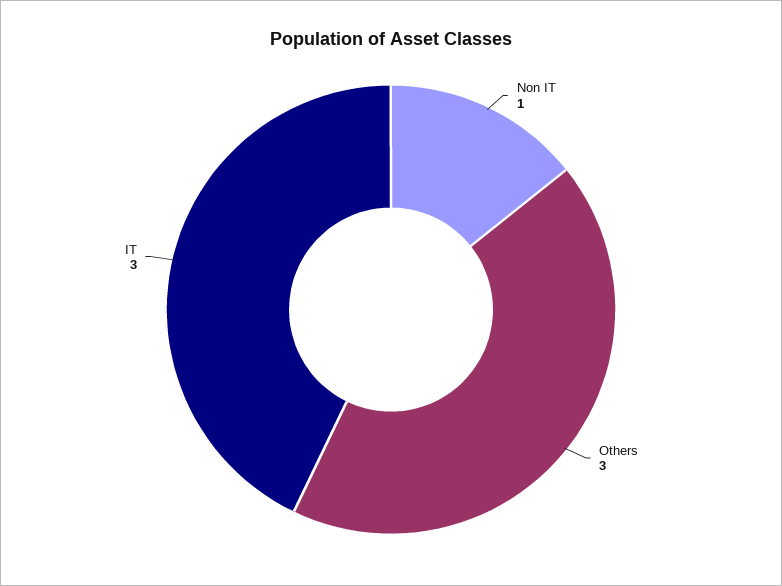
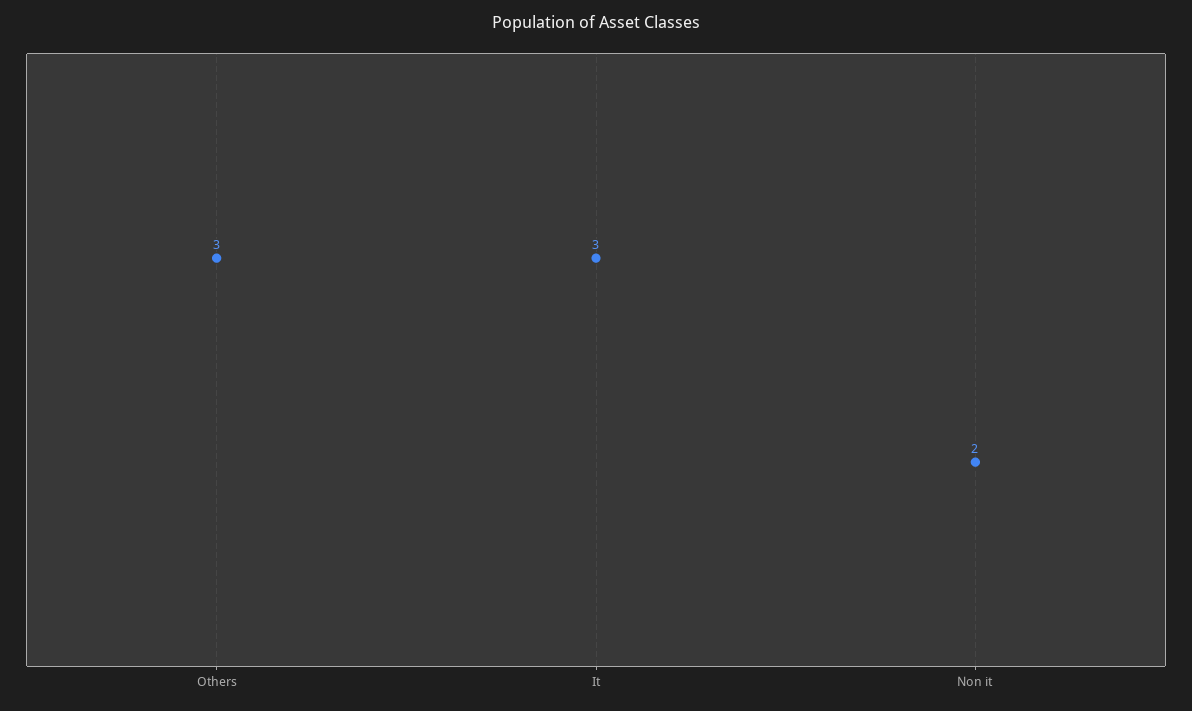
Non IT: 1 -> 2

